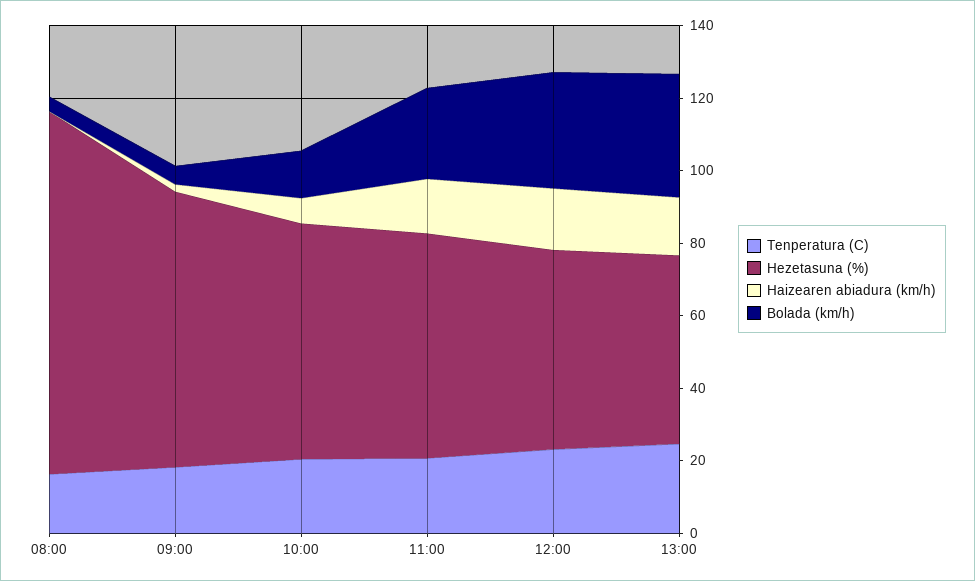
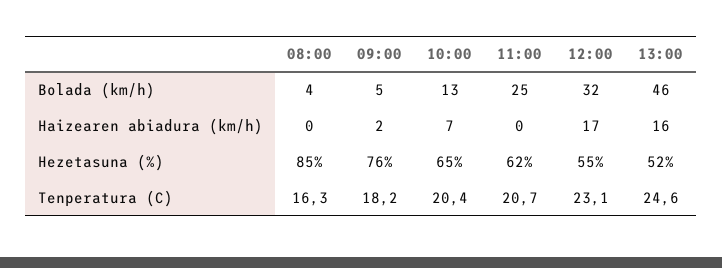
Hezetasuna (%), 08:00: 100 -> 85
Haizearen abiadura (km/h), 11:00: 15 -> 0
Bolada (km/h), 13:00: 35 -> 46

